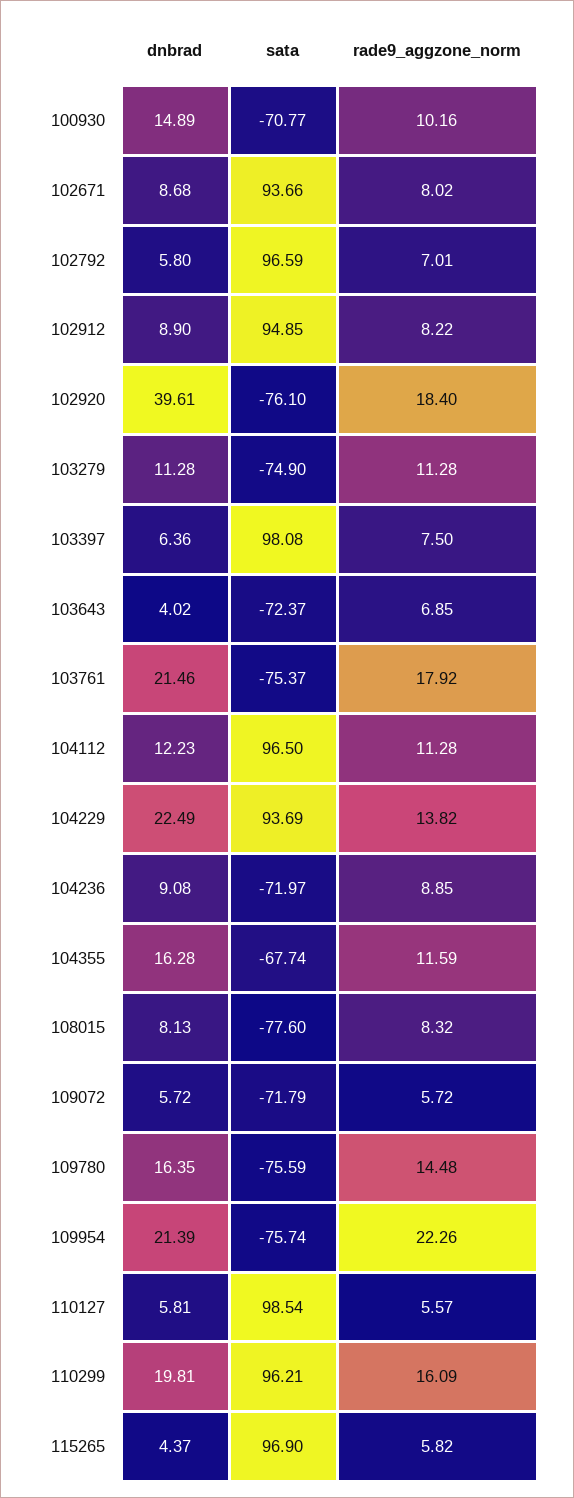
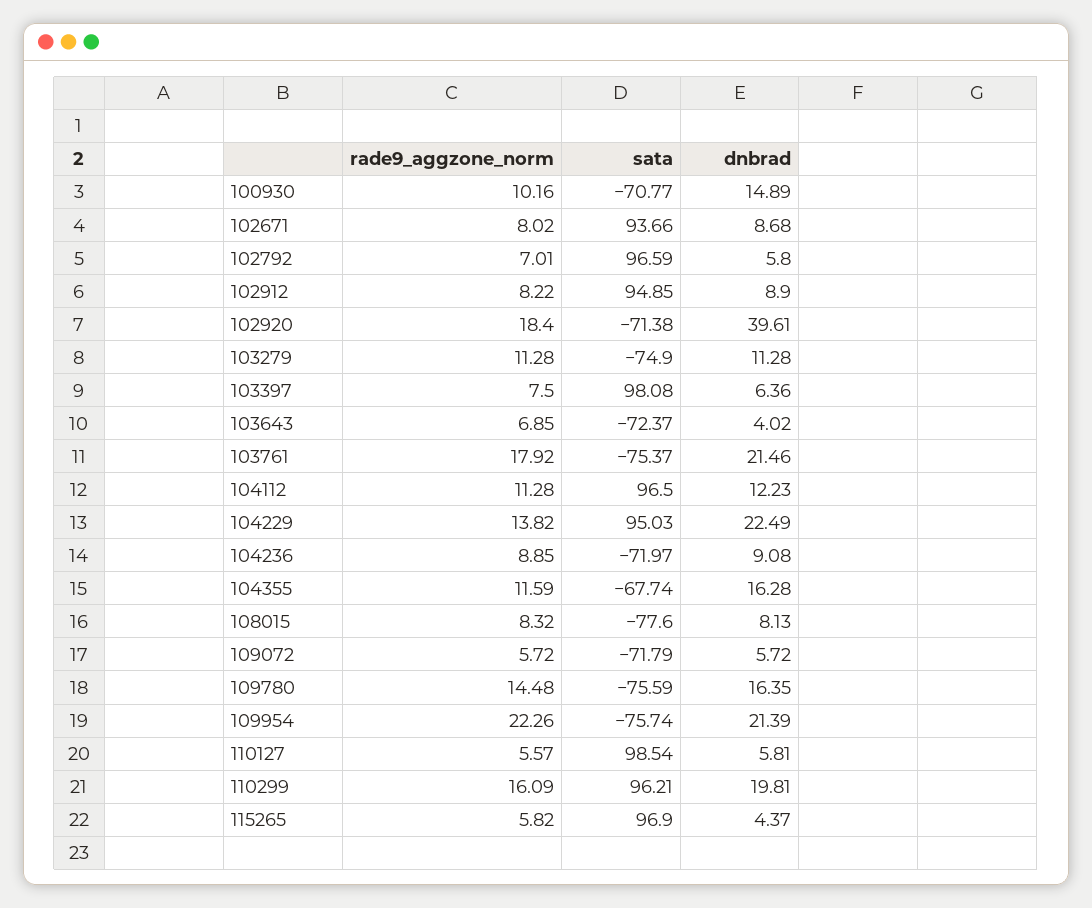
sata, 102920: -76.1 -> -71.38
sata, 104229: 93.69 -> 95.03

